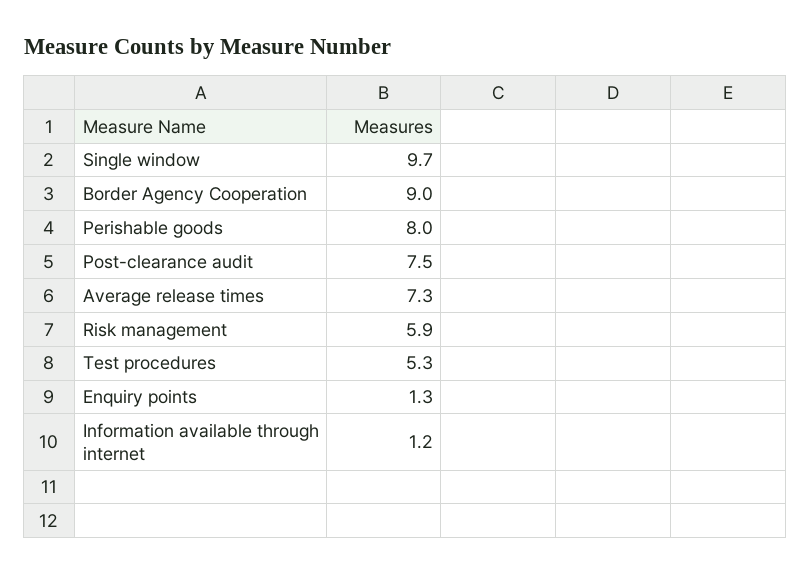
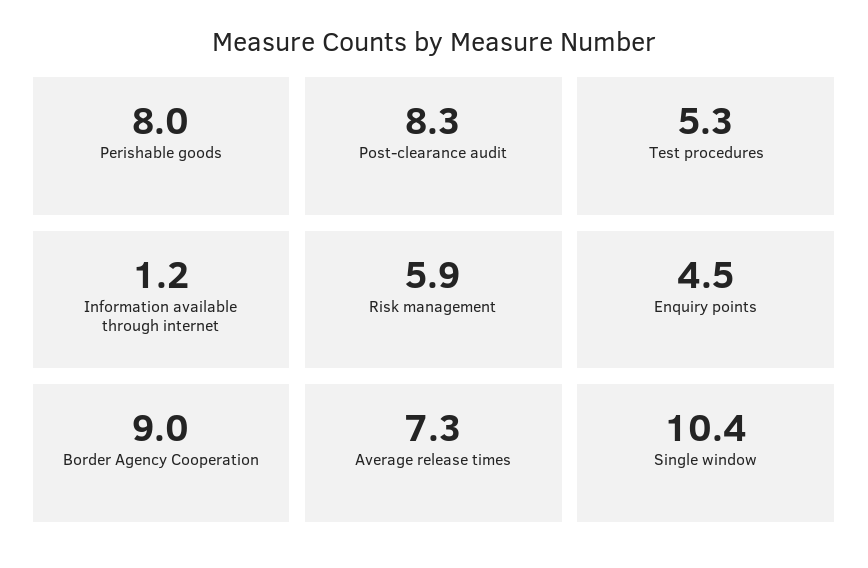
Single window: 9.7 -> 10.4
Post-clearance audit: 7.5 -> 8.3
Enquiry points: 1.3 -> 4.5

